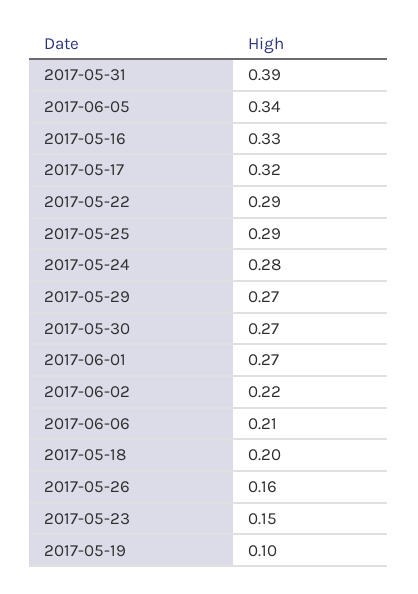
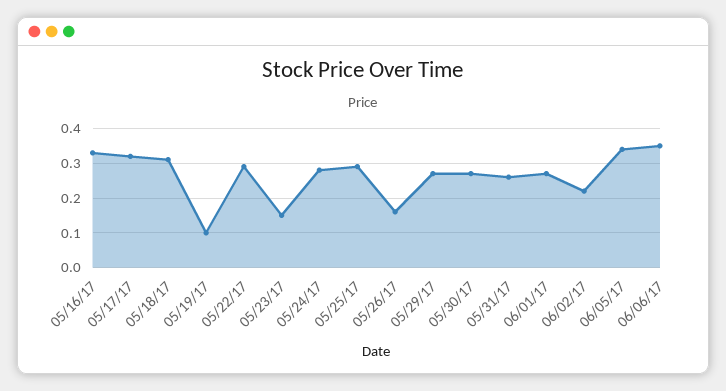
2017-05-31: 0.39 -> 0.25
2017-06-06: 0.21 -> 0.35
2017-05-18: 0.2 -> 0.3

